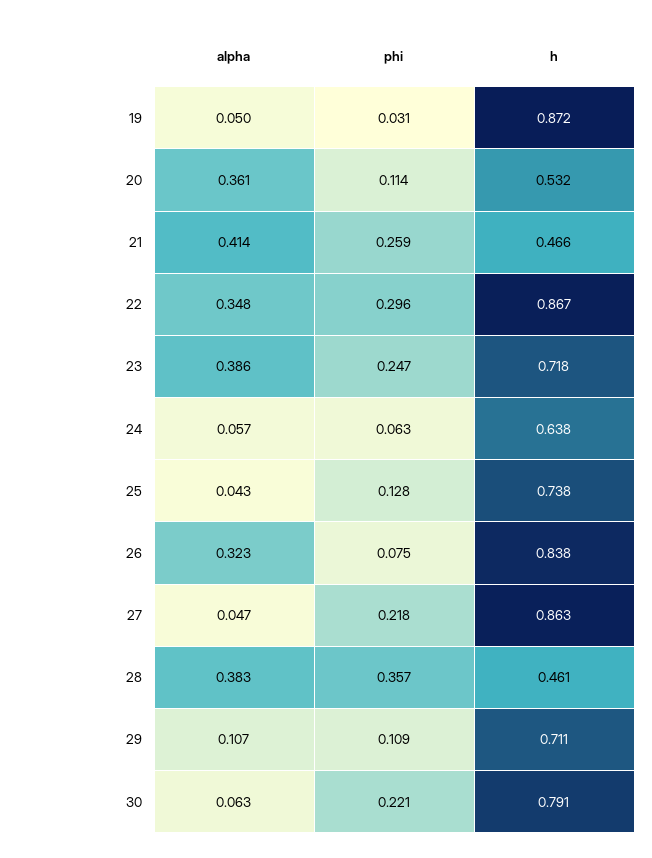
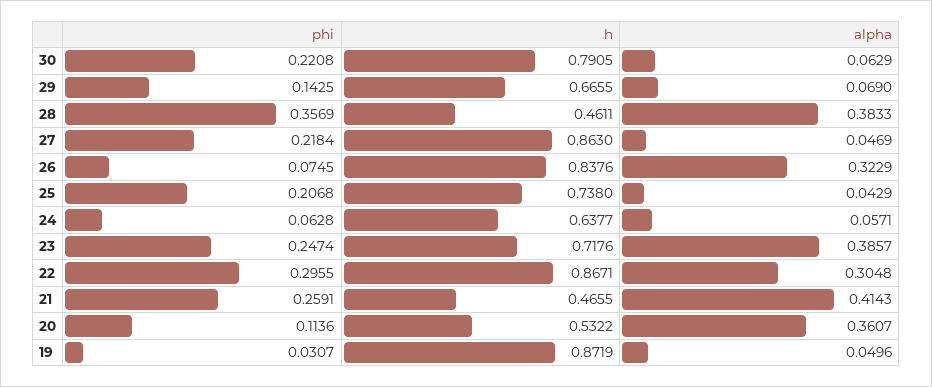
alpha, 22: 0.348 -> 0.3048
phi, 25: 0.128 -> 0.2068
alpha, 29: 0.107 -> 0.069
phi, 29: 0.109 -> 0.1425
h, 29: 0.711 -> 0.6655

